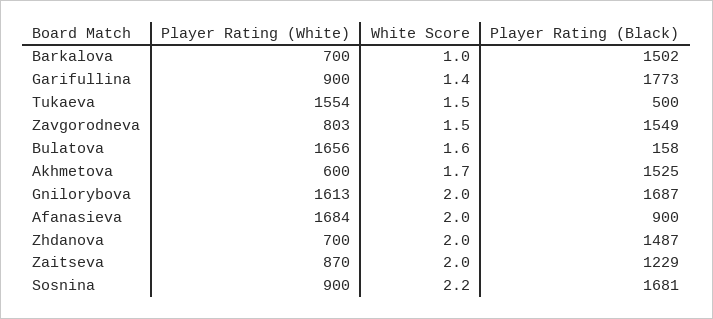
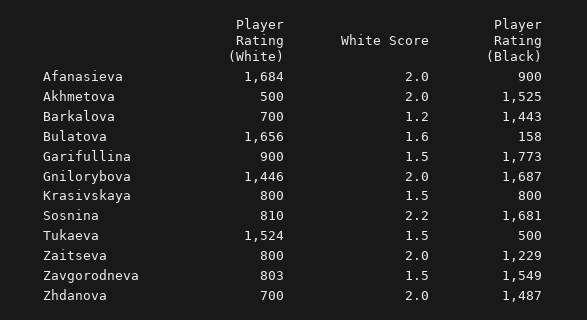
White Score, Barkalova: 1 -> 1.2
Player Rating (Black), Barkalova: 1502 -> 1443
White Score, Garifullina: 1.4 -> 1.5
Player Rating (White), Tukaeva: 1554 -> 1524
Player Rating (White), Akhmetova: 600 -> 500
White Score, Akhmetova: 1.7 -> 2
Player Rating (White), Gnilorybova: 1613 -> 1446
Player Rating (White), Zaitseva: 870 -> 800
Player Rating (White), Sosnina: 900 -> 810
Player Rating (White), Krasivskaya: none -> 800
White Score, Krasivskaya: none -> 1.5
Player Rating (Black), Krasivskaya: none -> 800

